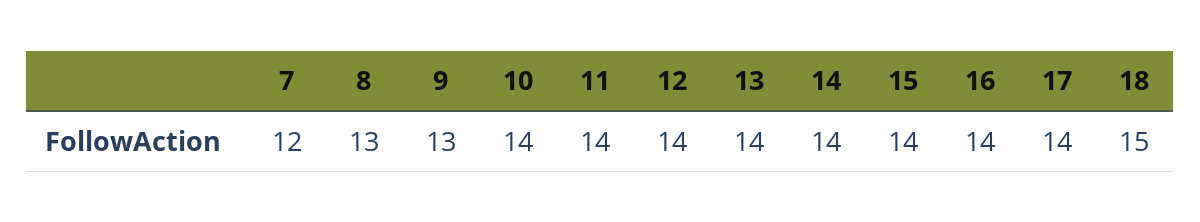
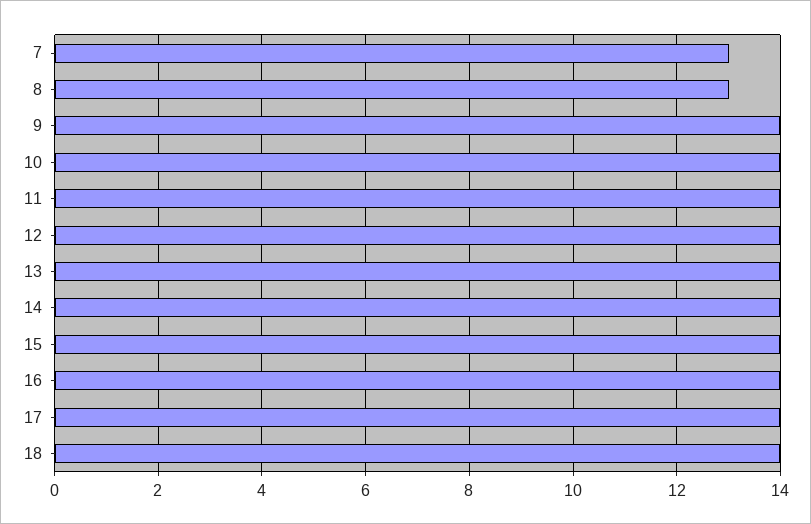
7: 12 -> 13
9: 13 -> 14
18: 15 -> 14

